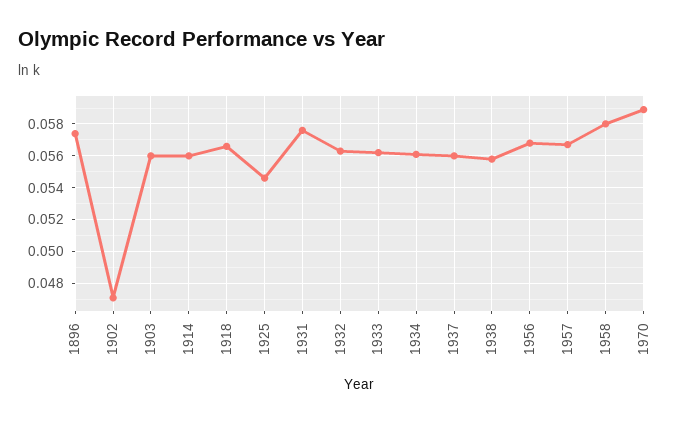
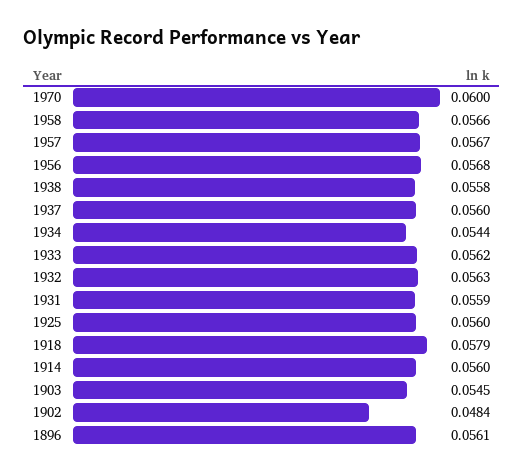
1896: 0.0575 -> 0.0561
1902: 0.047 -> 0.0484
1903: 0.056 -> 0.0545
1918: 0.0565 -> 0.0579
1925: 0.0545 -> 0.056
1931: 0.0575 -> 0.0559
1934: 0.056 -> 0.0544
1958: 0.058 -> 0.0566
1970: 0.059 -> 0.06

